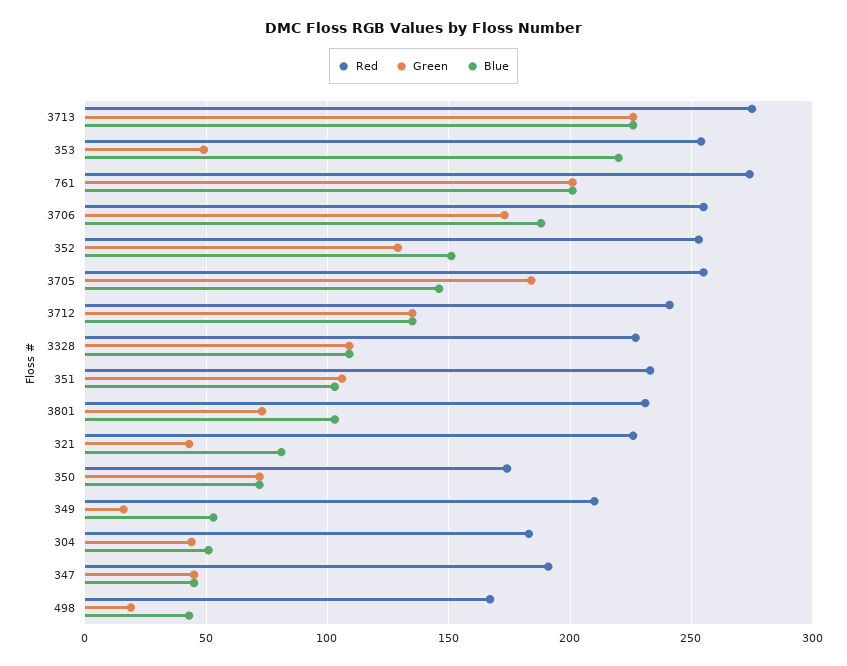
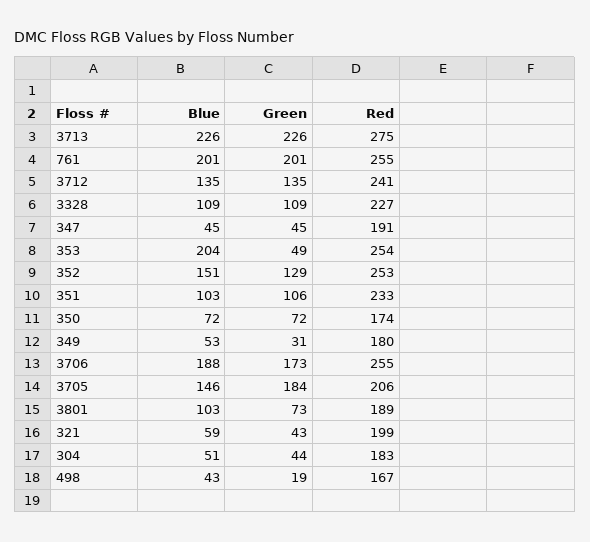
Blue, 353: 220 -> 204
Red, 761: 275 -> 255
Red, 3705: 255 -> 206
Red, 3801: 230 -> 189
Red, 321: 225 -> 199
Blue, 321: 80 -> 59
Red, 349: 210 -> 180
Green, 349: 15 -> 31

